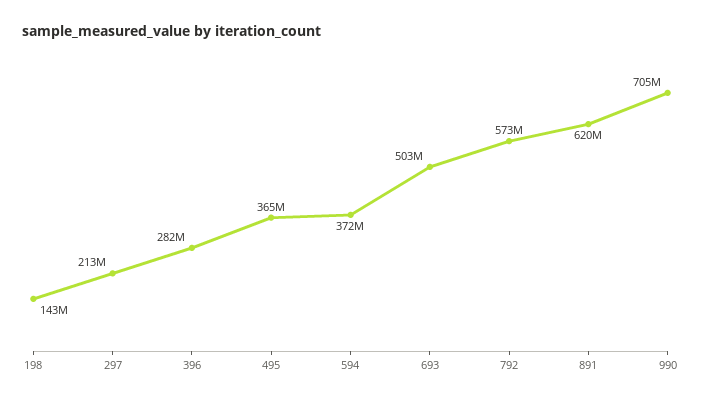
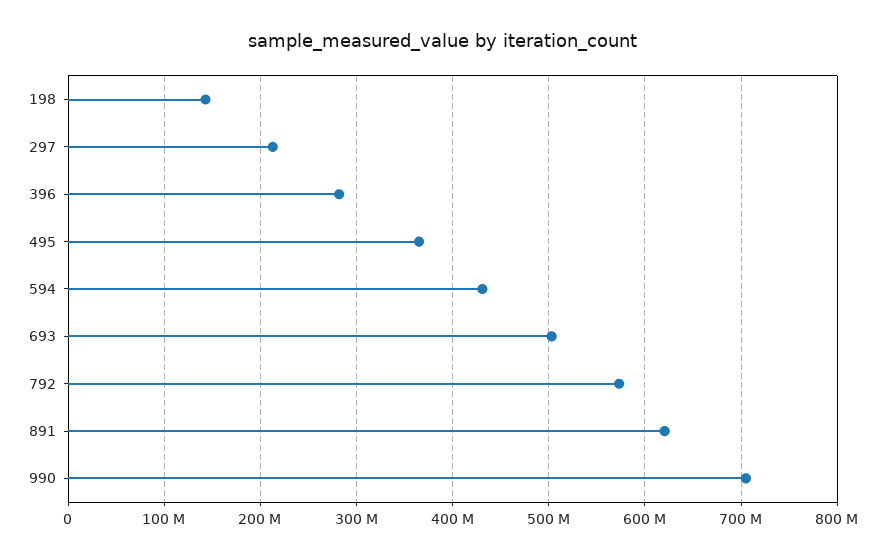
594: 372000000 -> 430000000

